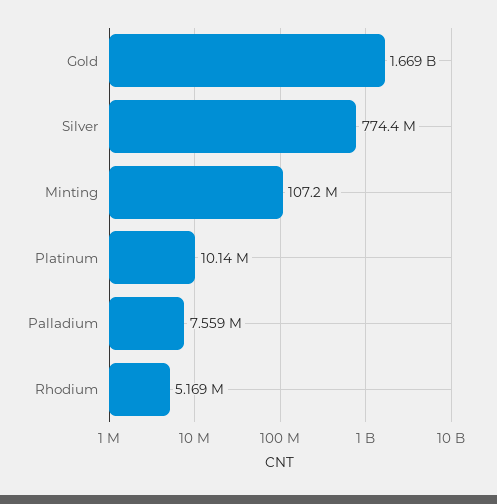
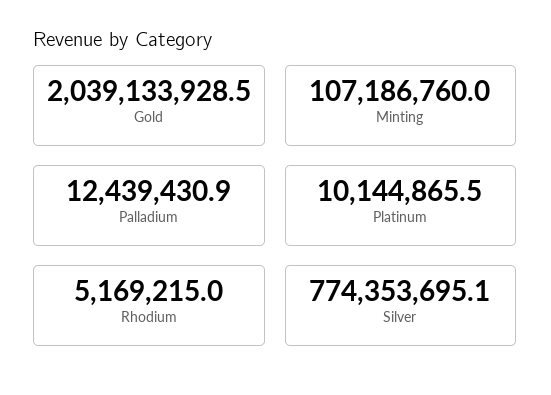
Gold: 1669000000 -> 2039133928.5
Palladium: 7559000 -> 12439430.9

